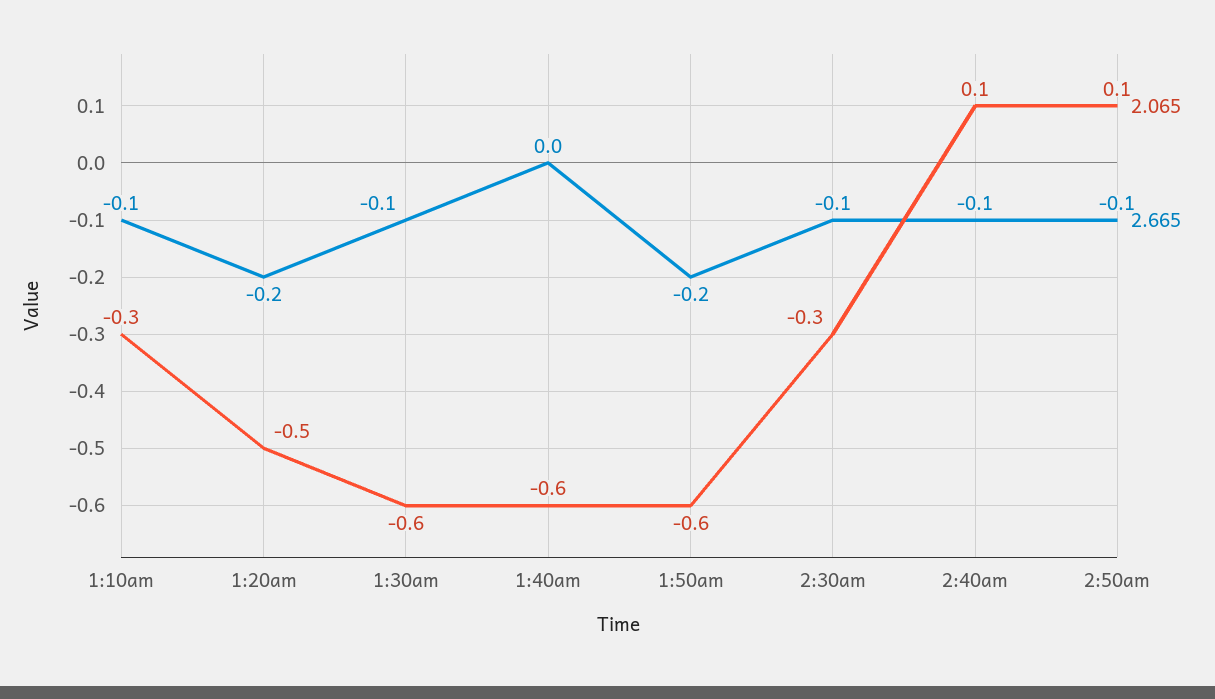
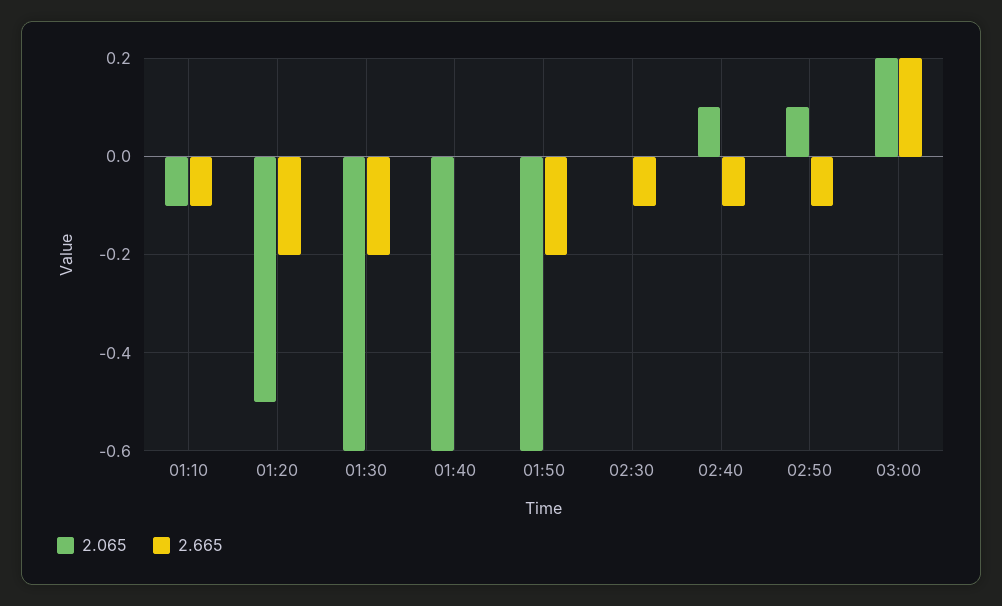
2.065, 1:10am: -0.3 -> -0.1
2.665, 1:30am: -0.1 -> -0.2
2.065, 2:30am: -0.3 -> 0
2.065, 03:00: none -> 0.2
2.665, 03:00: none -> 0.2

